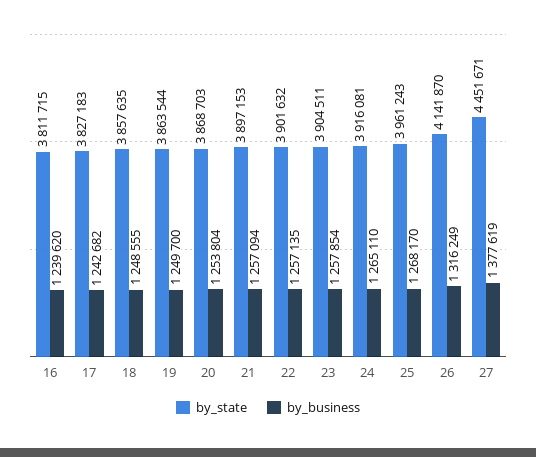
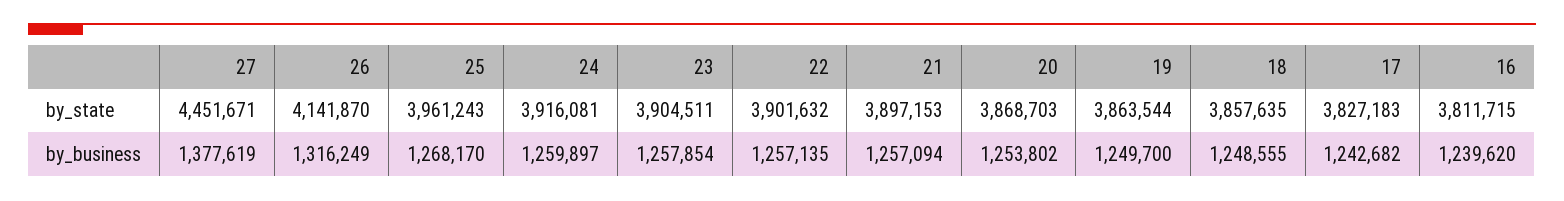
by_business, 20: 1253804 -> 1253802
by_business, 24: 1265110 -> 1259897

